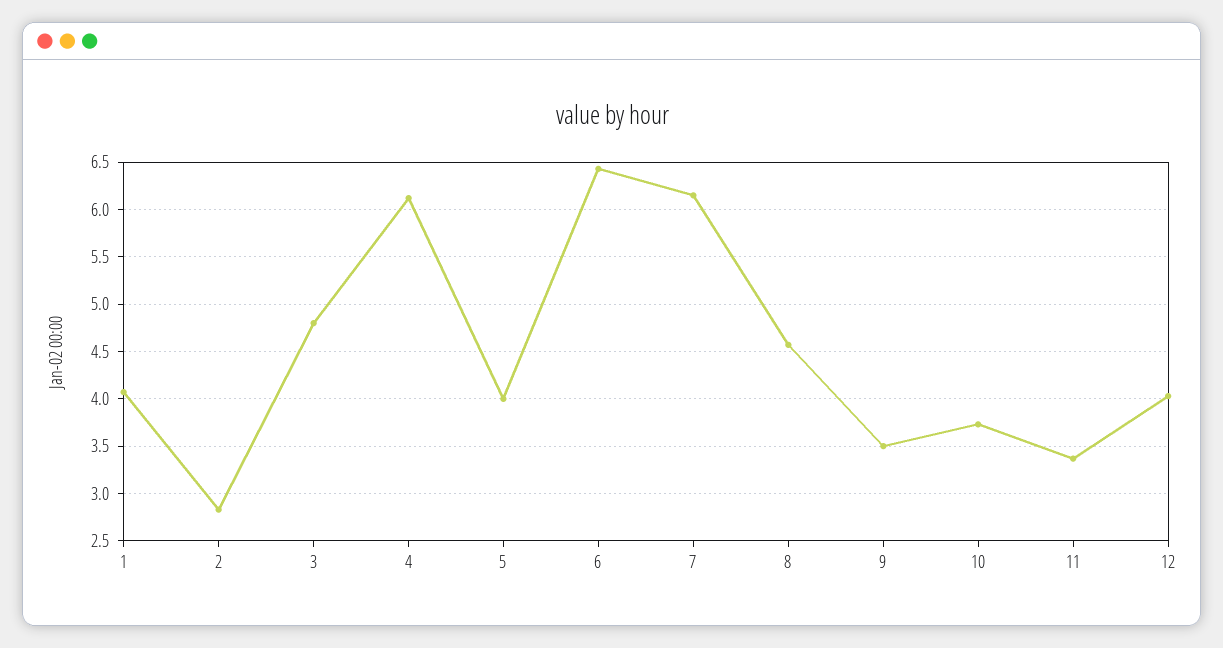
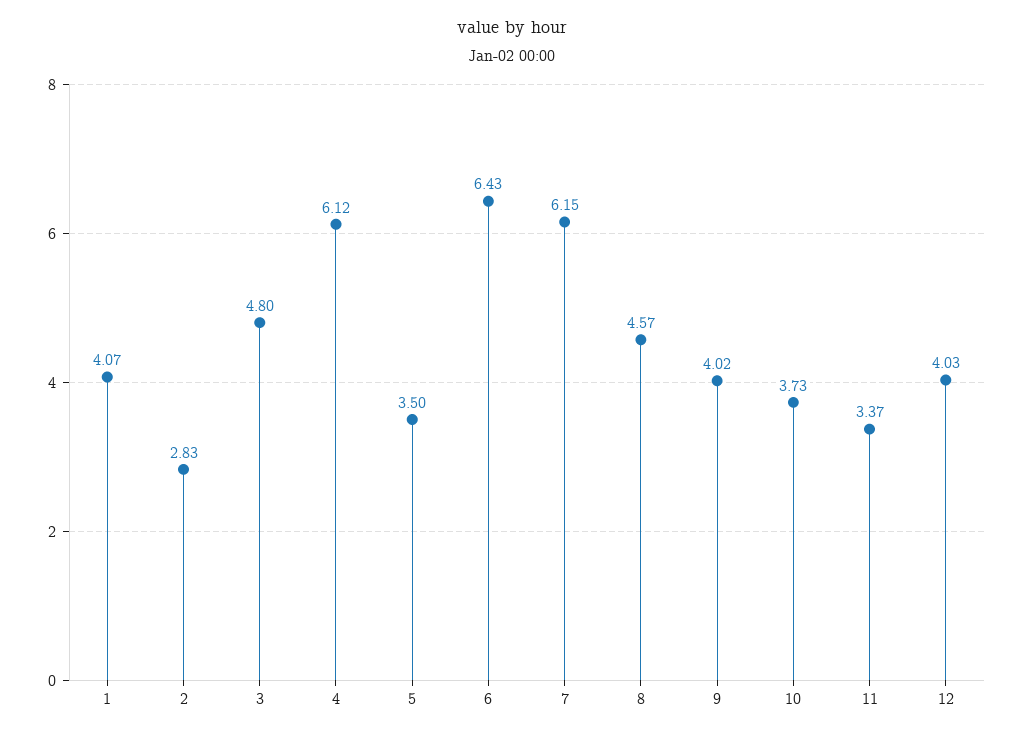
5: 4 -> 3.5
9: 3.5 -> 4.02

